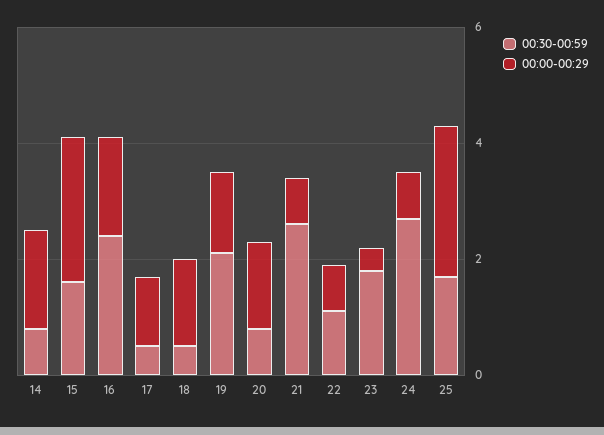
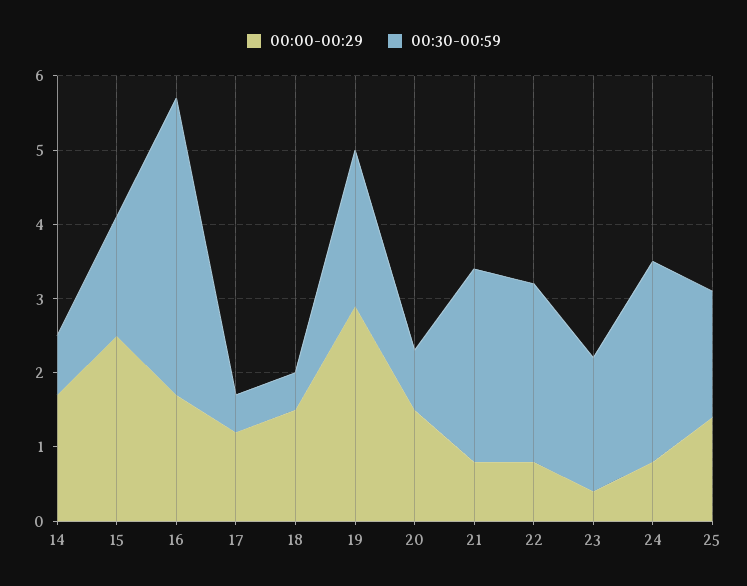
00:30-00:59, 16: 2.5 -> 4
00:00-00:29, 19: 1.5 -> 3
00:30-00:59, 22: 1 -> 2.5
00:00-00:29, 25: 2.5 -> 1.5

